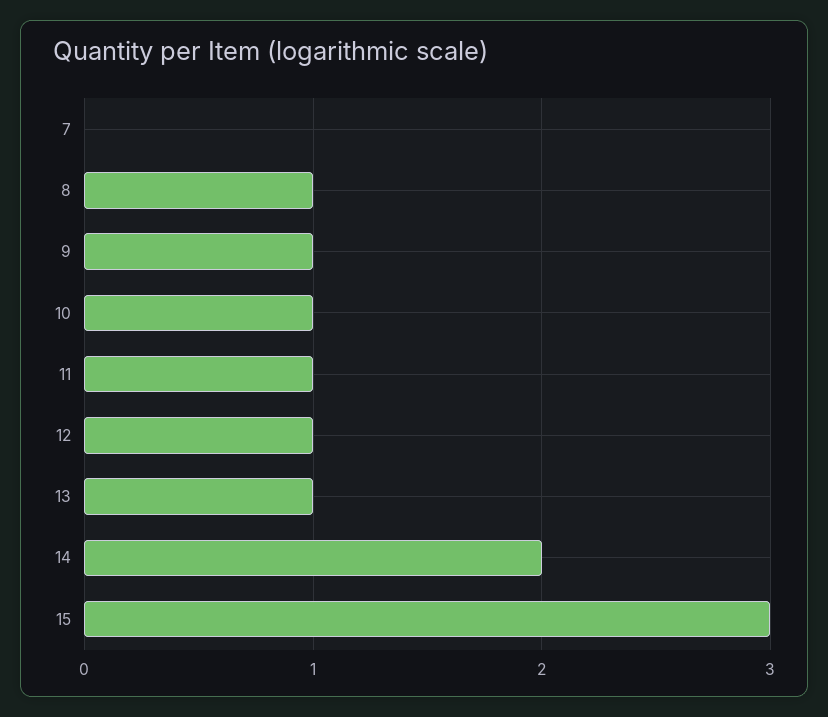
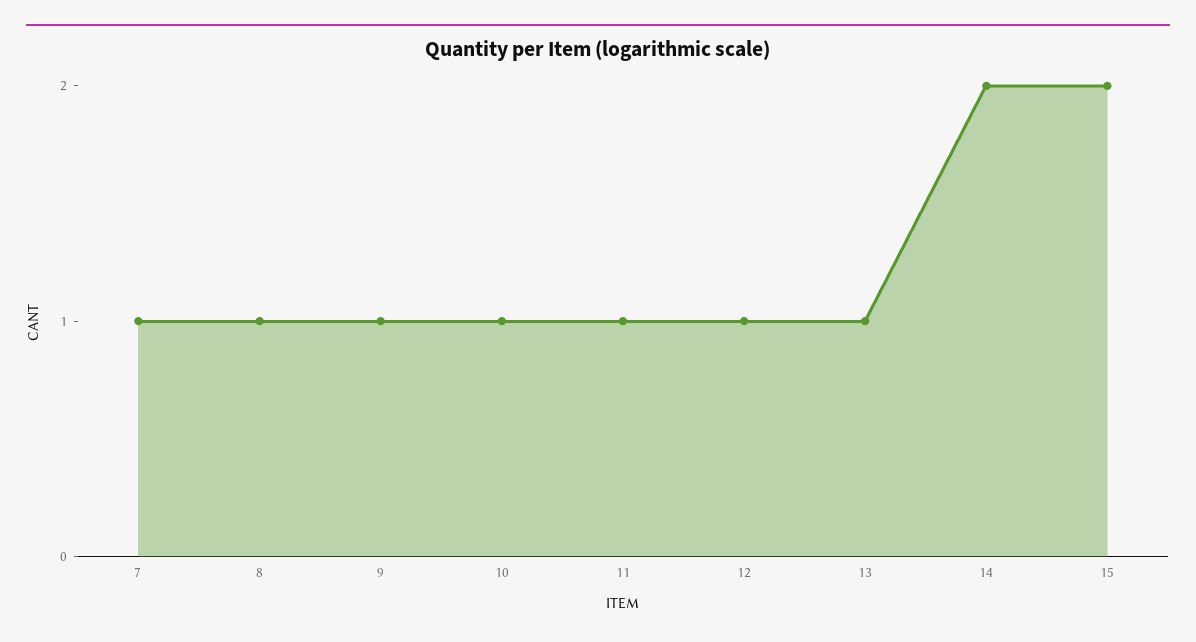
7: 0 -> 1
15: 3 -> 2

